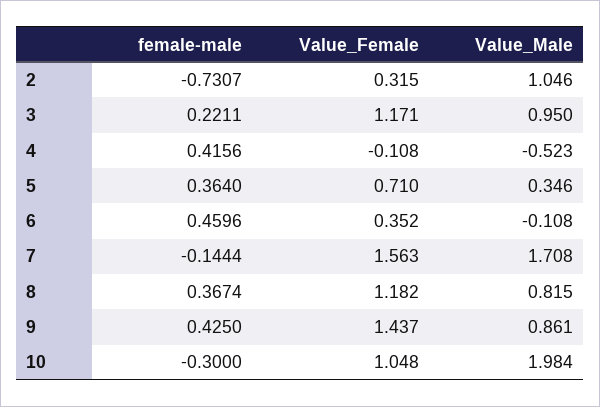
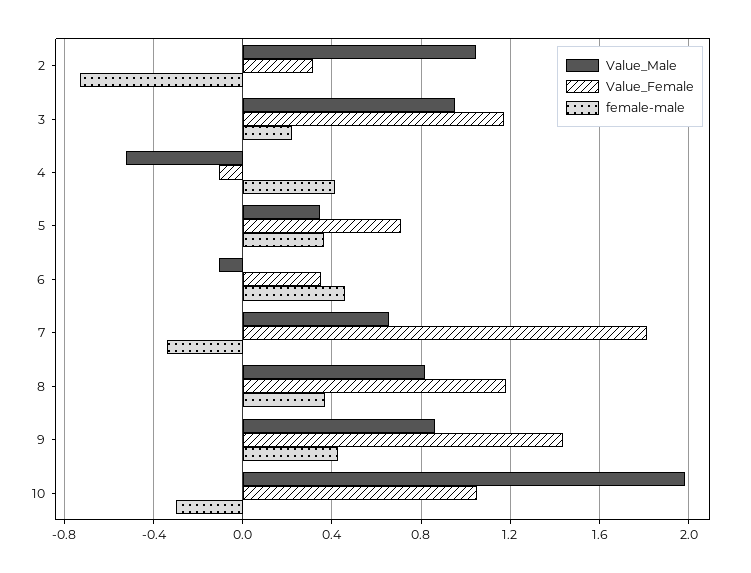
female-male, 7: -0.1444 -> -0.35
Value_Female, 7: 1.563 -> 1.8
Value_Male, 7: 1.708 -> 0.65

